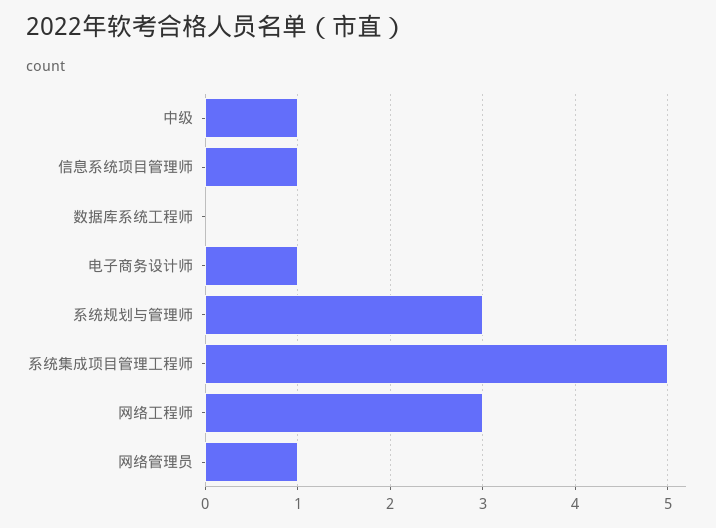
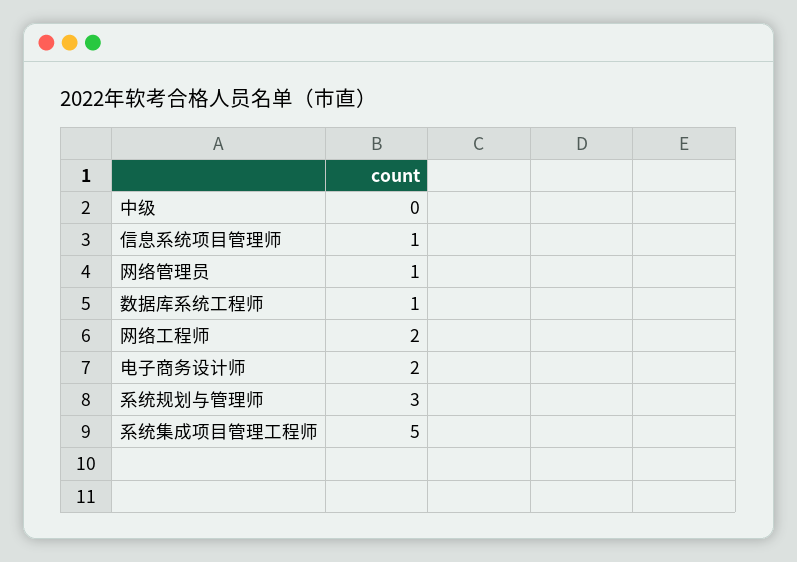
中级: 1 -> 0
数据库系统工程师: 0 -> 1
电子商务设计师: 1 -> 2
网络工程师: 3 -> 2

